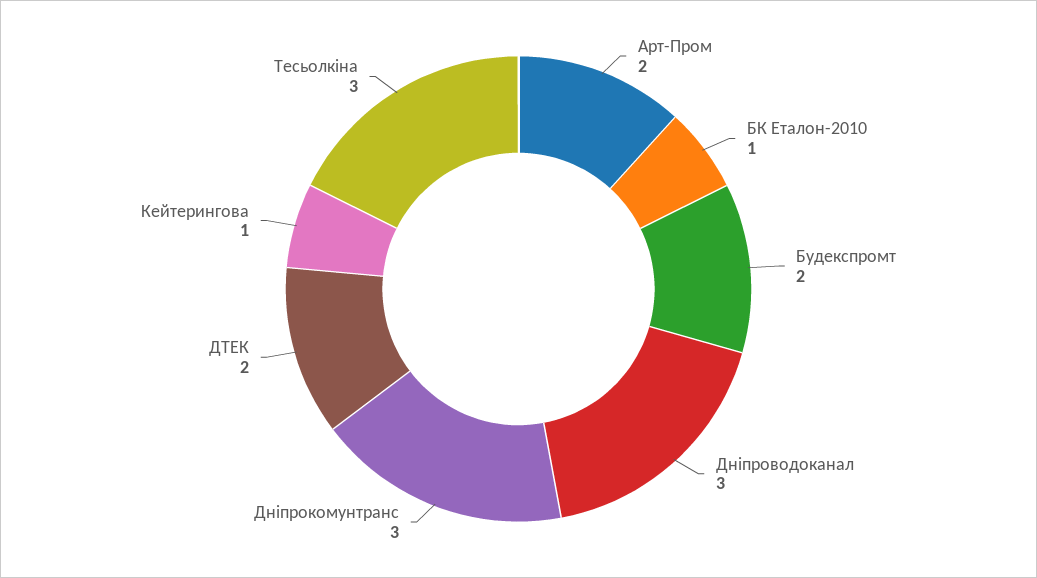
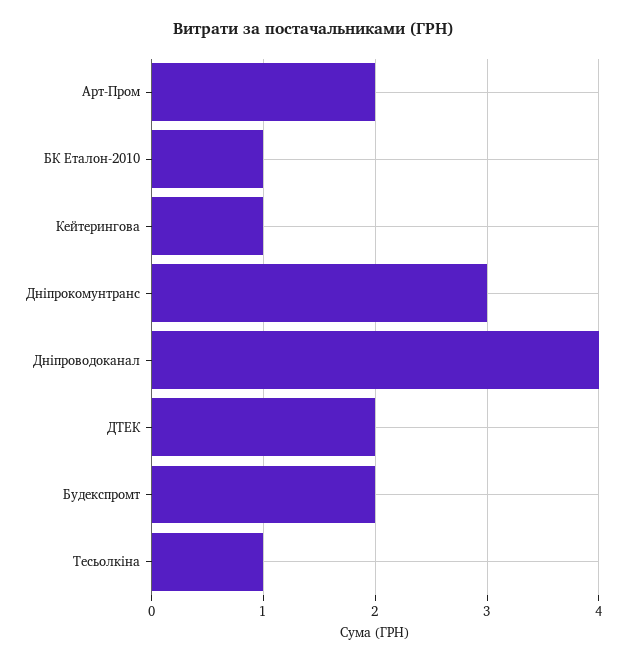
Дніпроводоканал: 3 -> 4
Тесьолкіна: 3 -> 1

